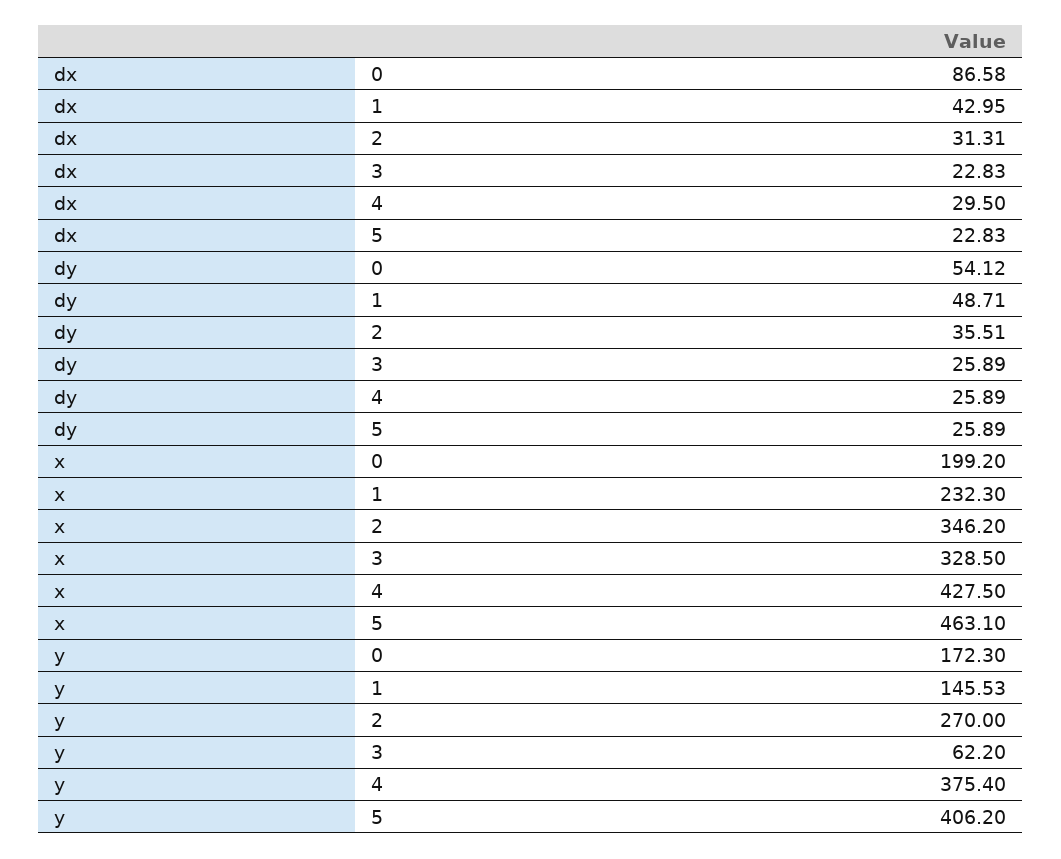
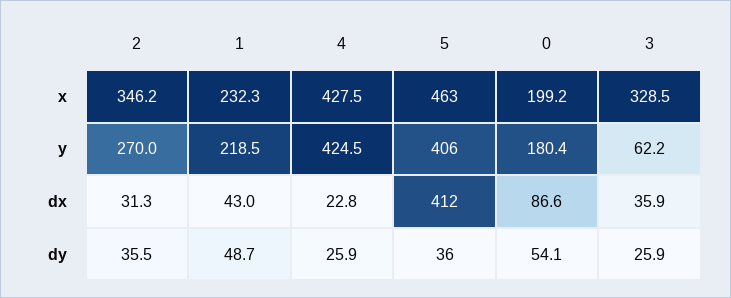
dx, 3: 22.83 -> 35.9
dx, 4: 29.5 -> 22.8
dx, 5: 22.83 -> 412
dy, 5: 25.89 -> 36
y, 0: 172.3 -> 180.4
y, 1: 145.53 -> 218.5
y, 4: 375.4 -> 424.5

